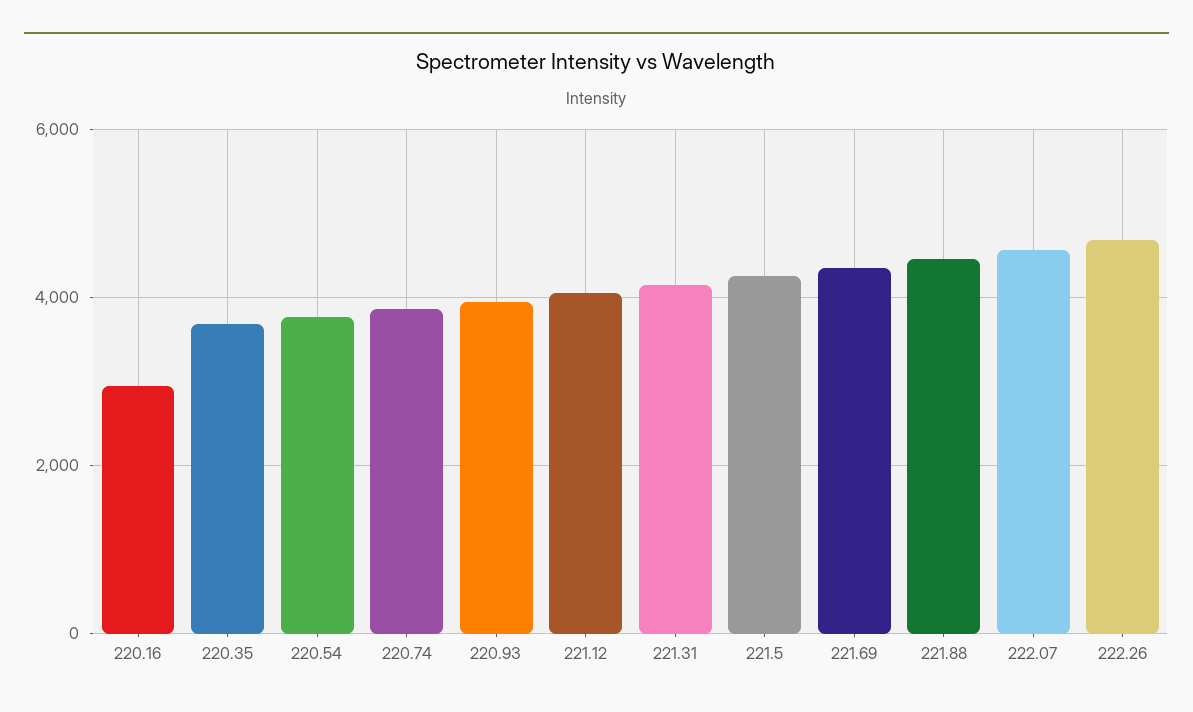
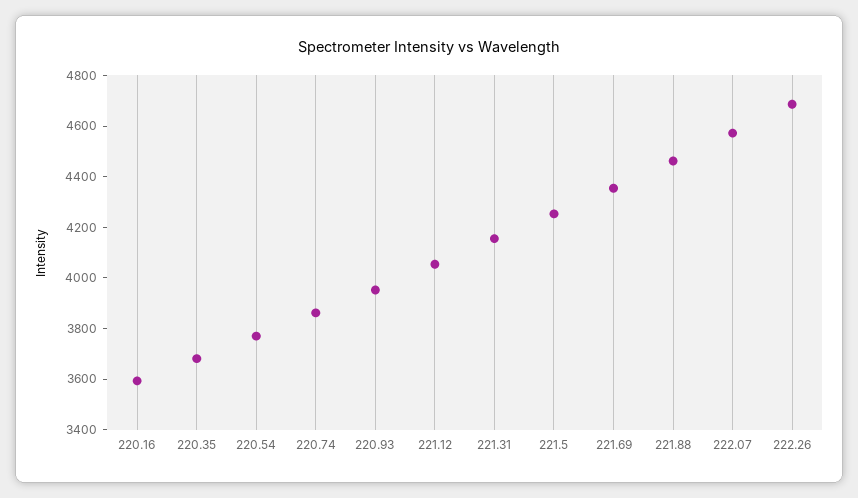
220.16: 3000 -> 3600

